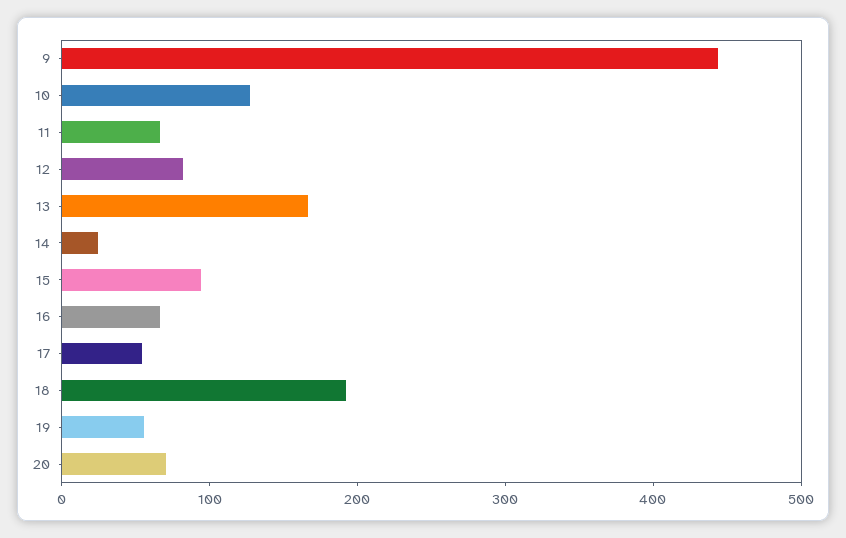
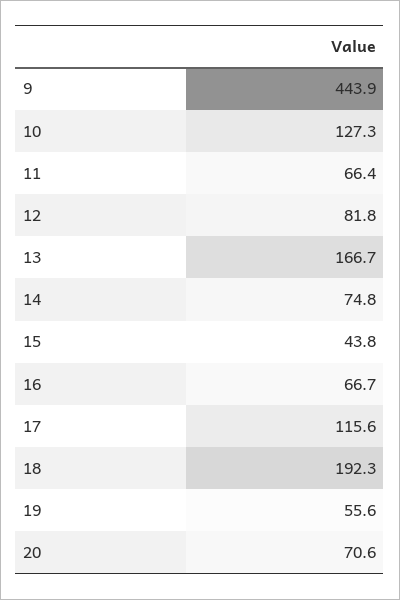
14: 20 -> 74.8
15: 100 -> 43.8
17: 60 -> 115.6

